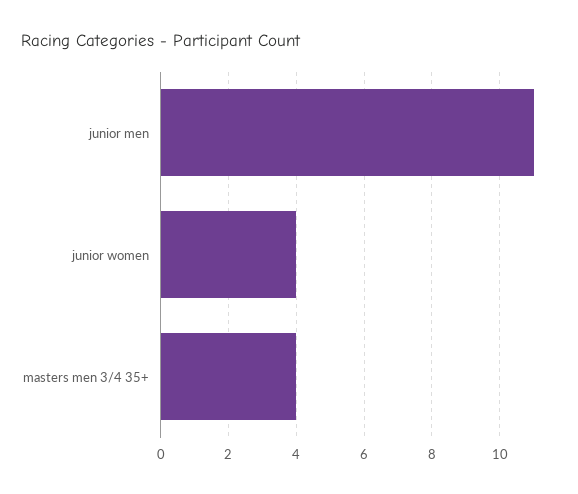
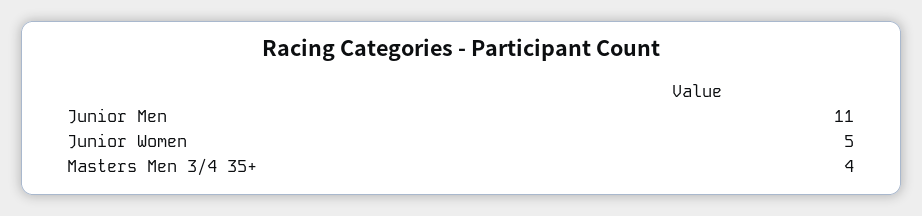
junior women: 4 -> 5

